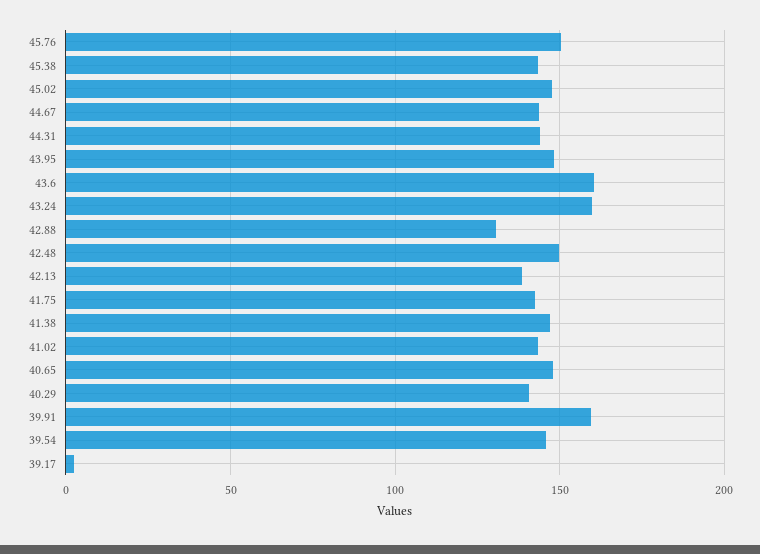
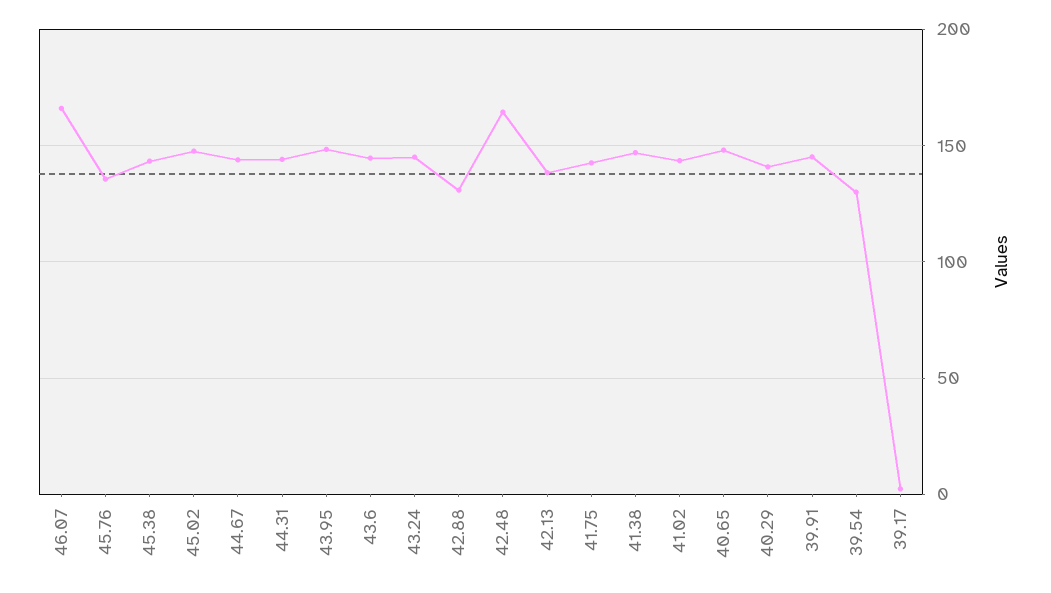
45.76: 150 -> 135
43.6: 160 -> 145
43.24: 160 -> 145
42.48: 150 -> 165
39.91: 160 -> 145
39.54: 145 -> 130
46.07: none -> 165

